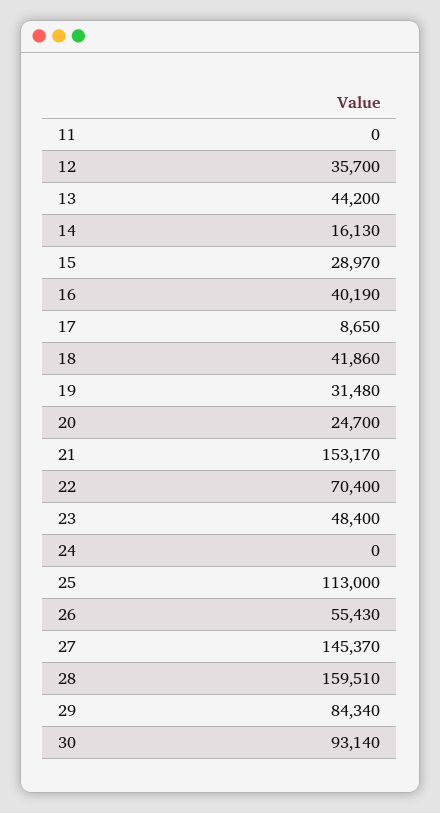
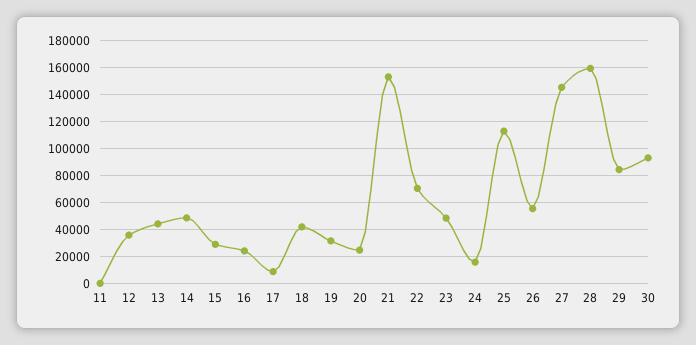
14: 16130 -> 50000
16: 40190 -> 25000
24: 0 -> 15000

